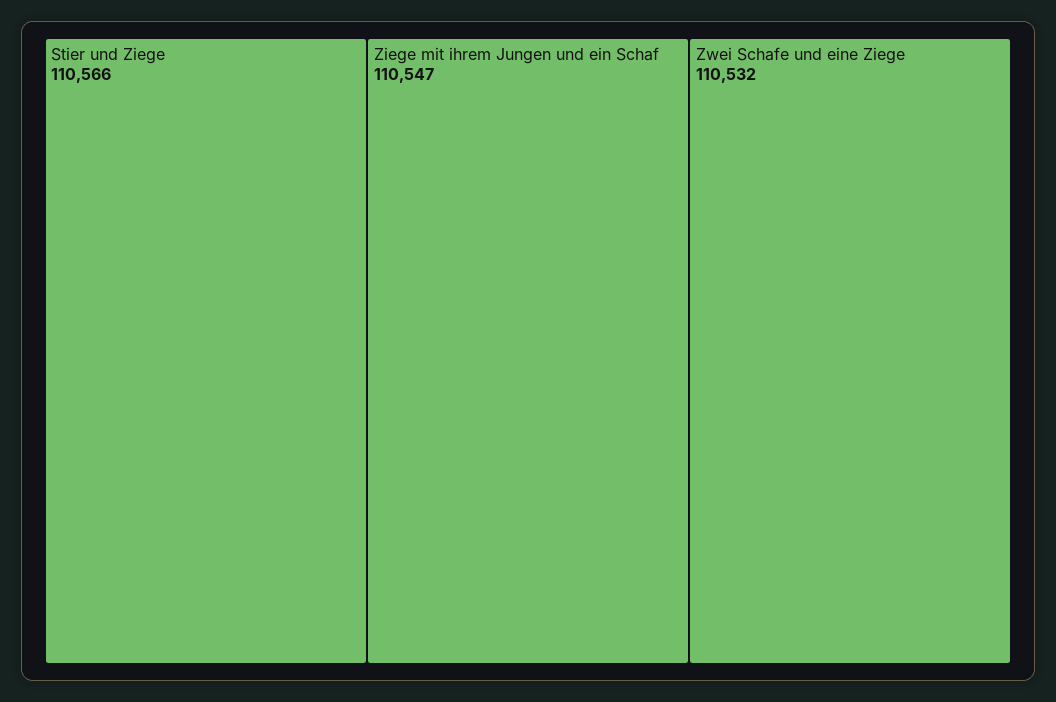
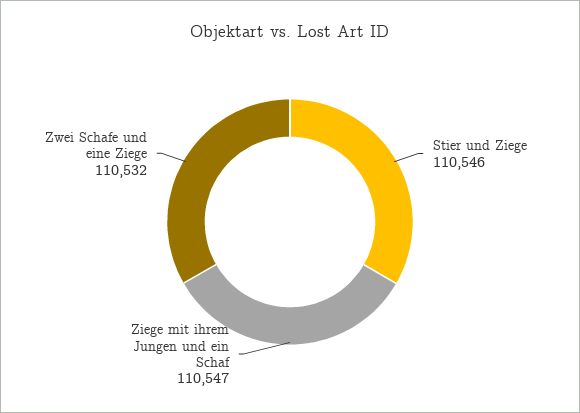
Stier und Ziege: 110566 -> 110546

